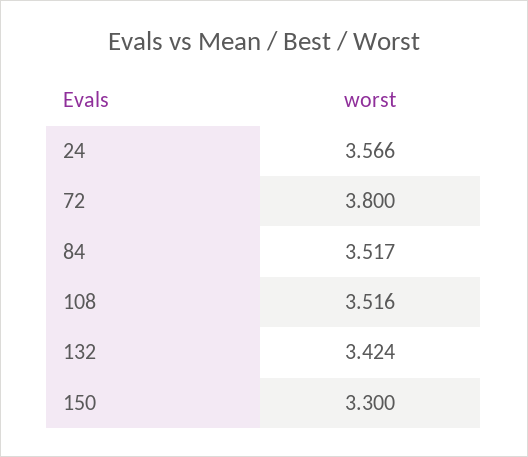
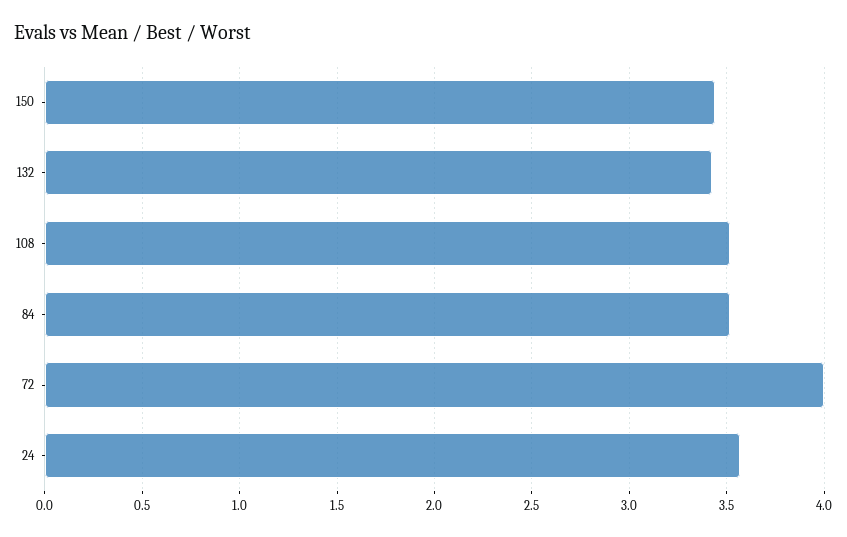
72: 3.8 -> 4
150: 3.3 -> 3.45

